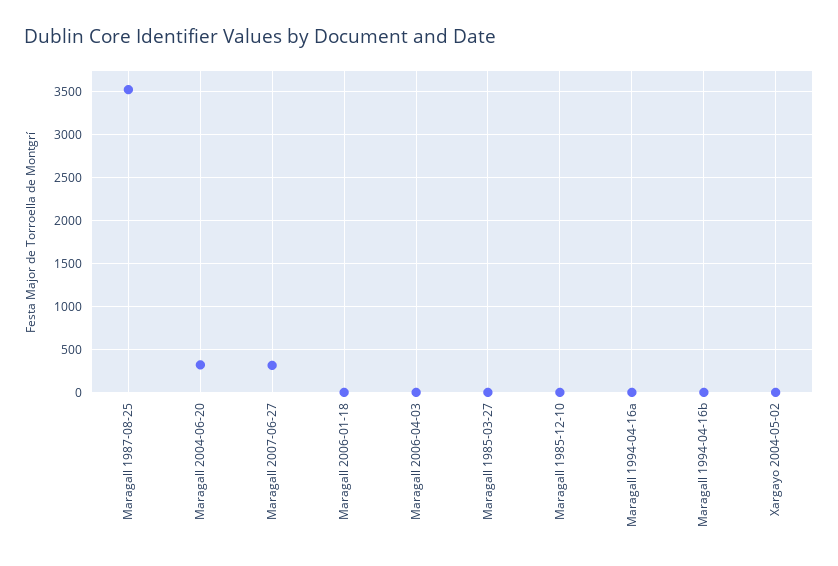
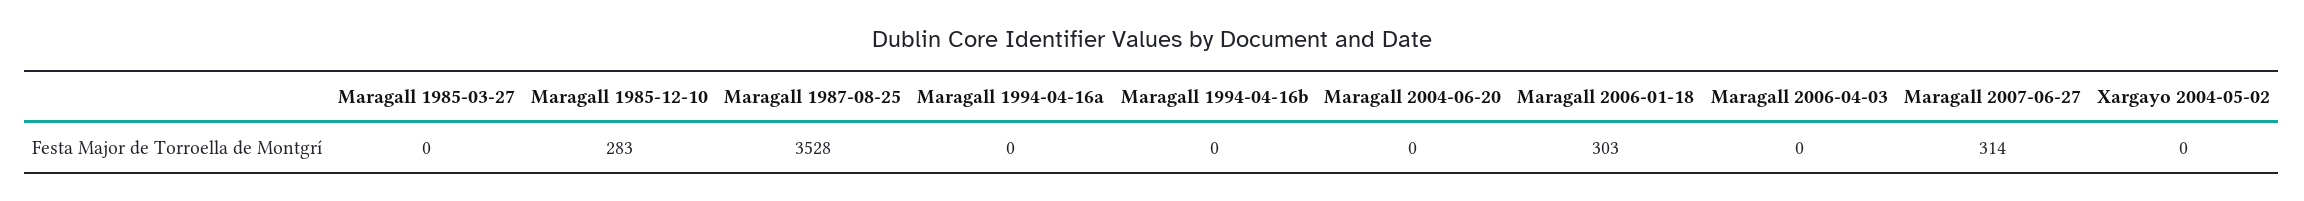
Maragall 2004-06-20: 300 -> 0
Maragall 2006-01-18: 0 -> 303
Maragall 1985-12-10: 0 -> 283

